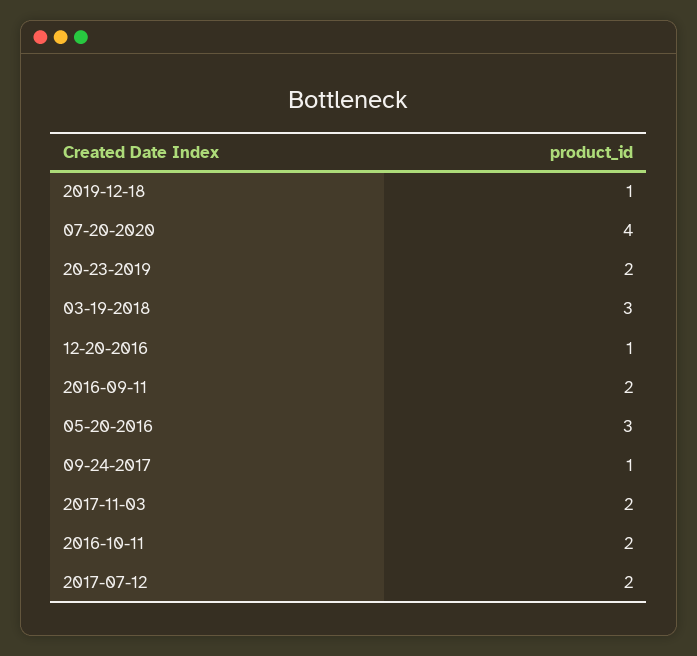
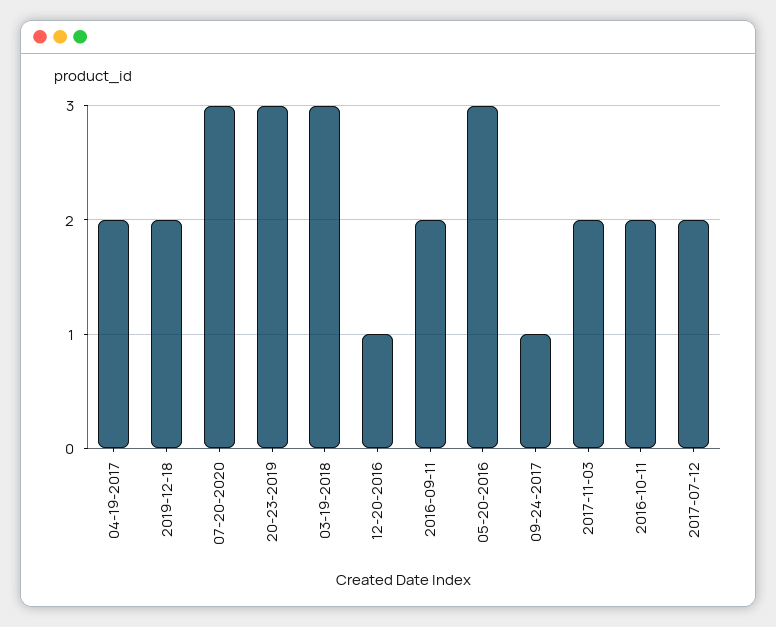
2019-12-18: 1 -> 2
07-20-2020: 4 -> 3
20-23-2019: 2 -> 3
04-19-2017: none -> 2

